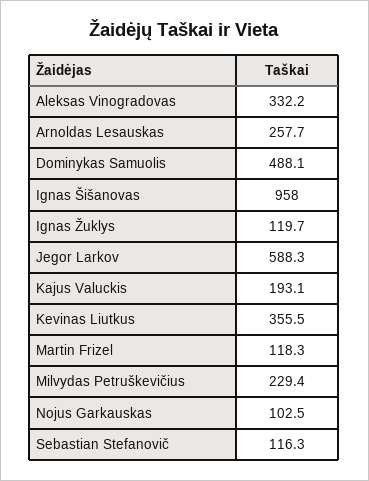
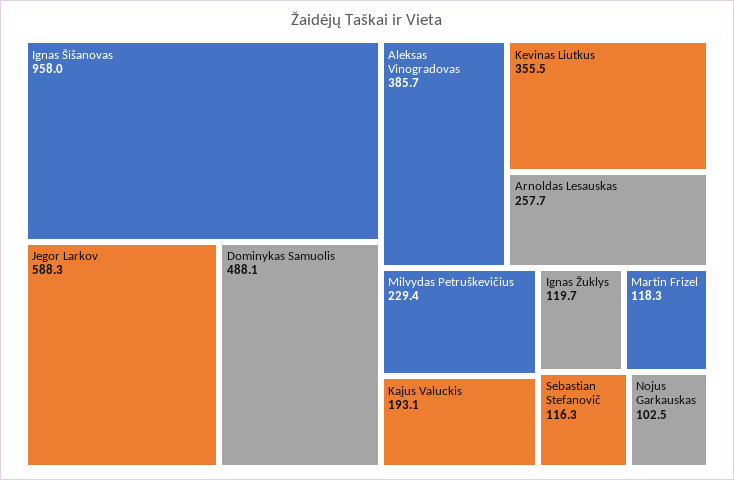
Aleksas Vinogradovas: 332.2 -> 385.7

